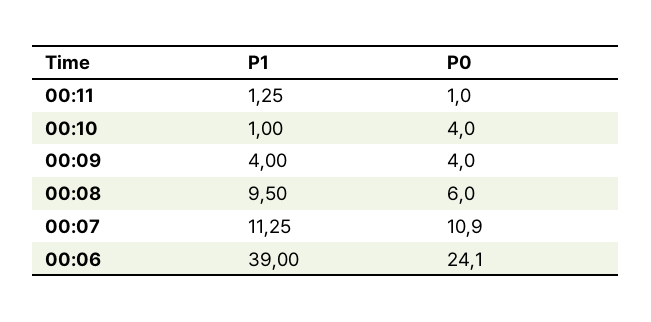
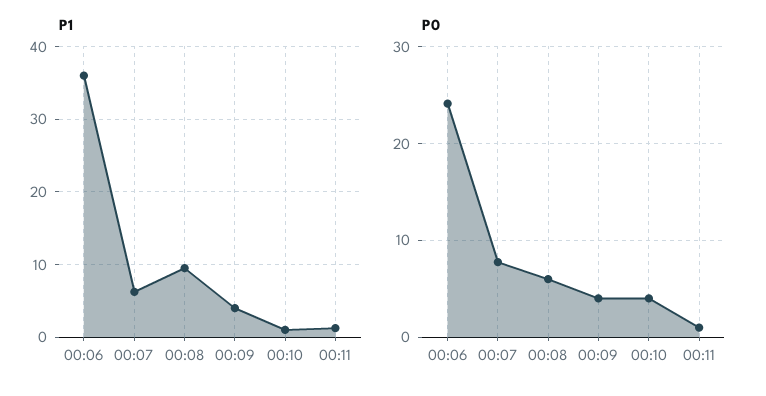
P1, 00:07: 11.25 -> 6
P0, 00:07: 10.9 -> 8
P1, 00:06: 39 -> 36

